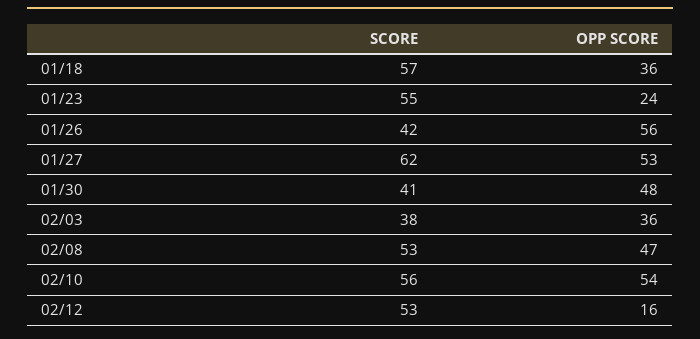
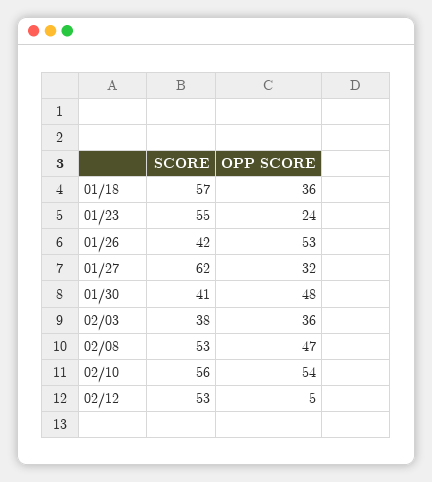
OPP SCORE, 01/26: 56 -> 53
OPP SCORE, 01/27: 53 -> 32
OPP SCORE, 02/12: 16 -> 5

